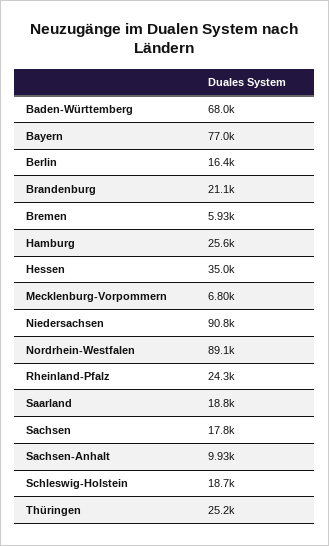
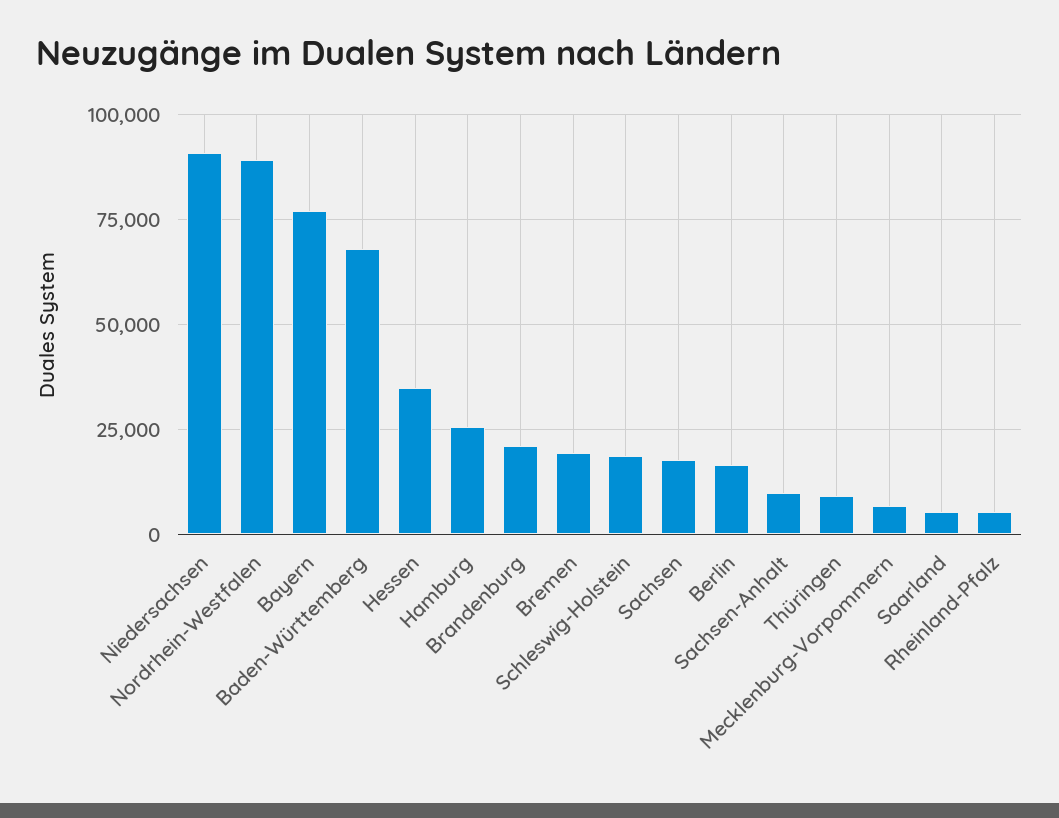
Bremen: 5930 -> 20000
Rheinland-Pfalz: 24300 -> 5000
Saarland: 18800 -> 5000
Thüringen: 25200 -> 10000

